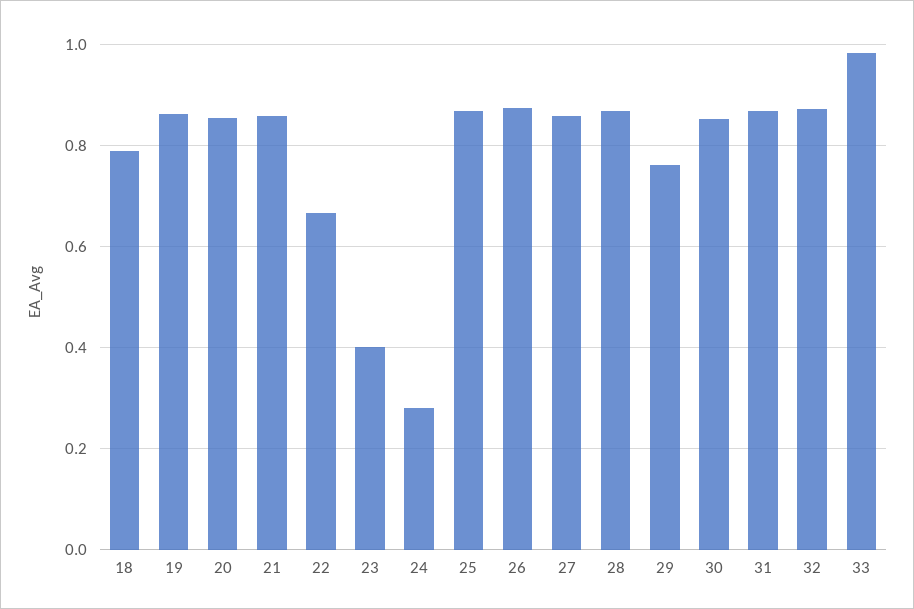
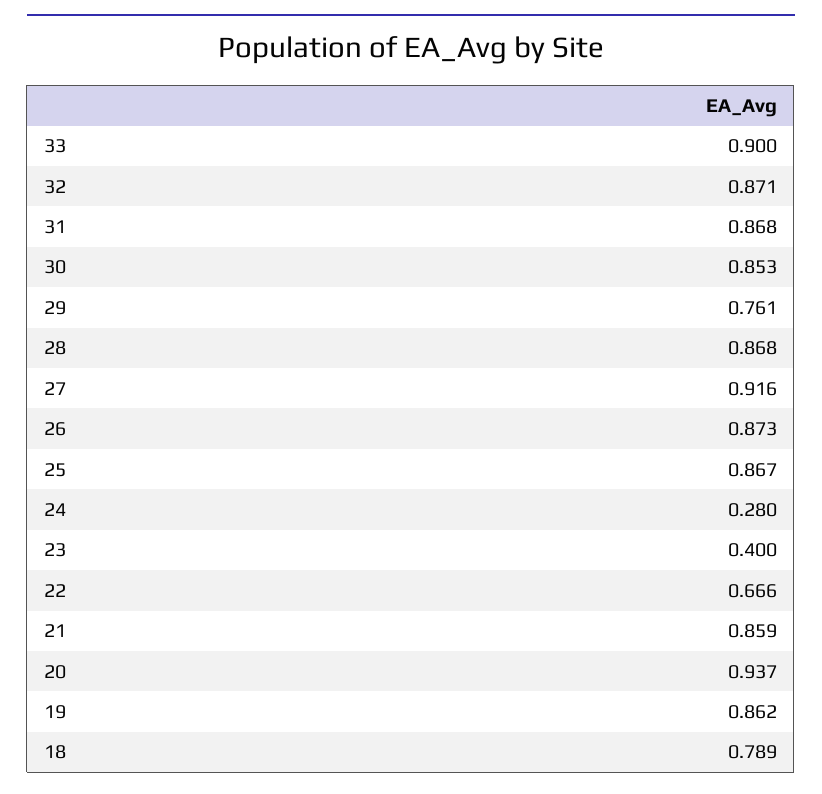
20: 0.86 -> 0.937
27: 0.86 -> 0.916
33: 0.98 -> 0.9

